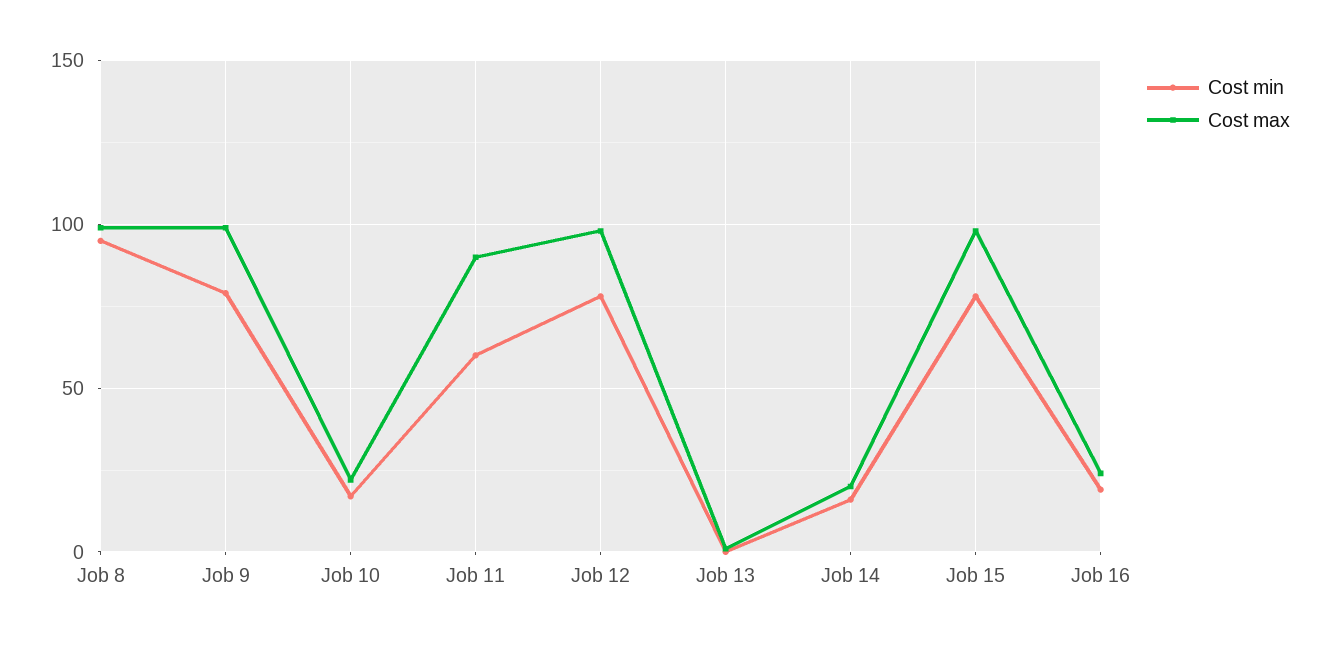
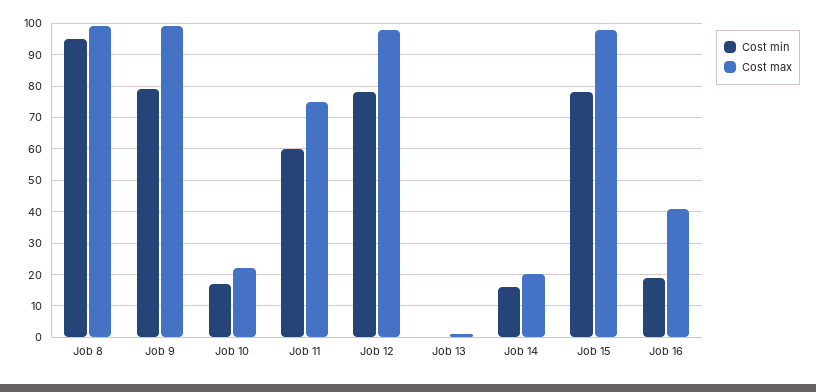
Cost max, Job 11: 90 -> 75
Cost max, Job 16: 25 -> 40

